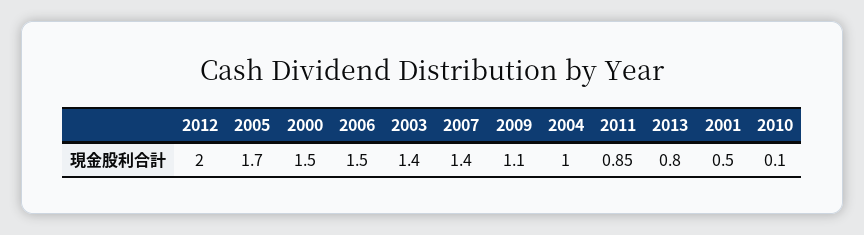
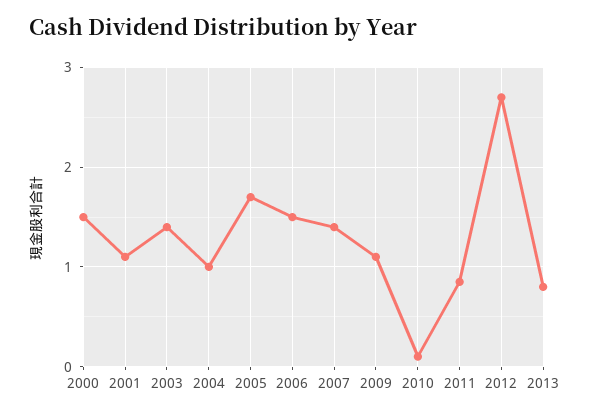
2012: 2 -> 2.7
2001: 0.5 -> 1.1

